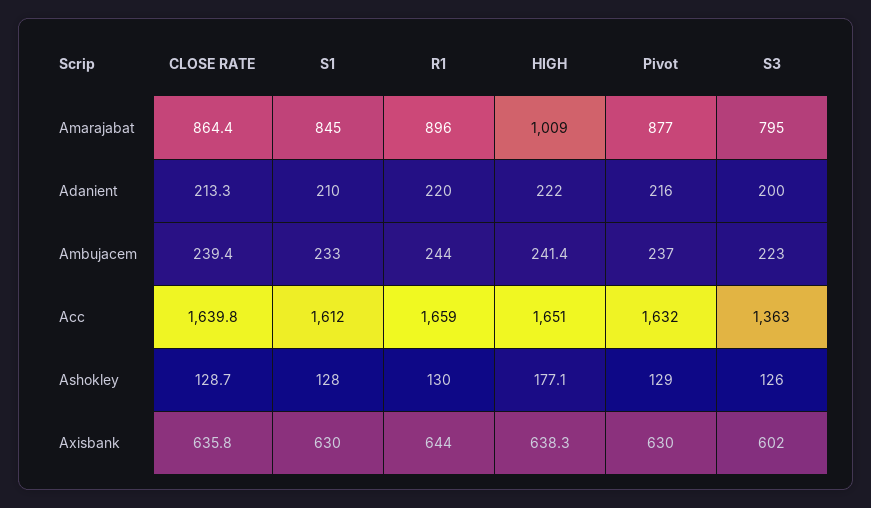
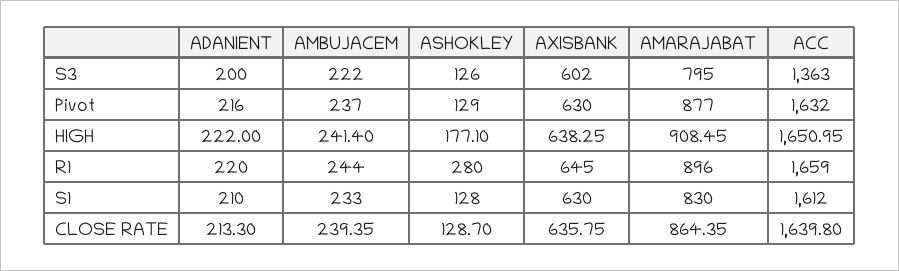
S1, Amarajabat: 845 -> 830
HIGH, Amarajabat: 1009 -> 908.45
S3, Ambujacem: 223 -> 222
R1, Ashokley: 130 -> 280
R1, Axisbank: 644 -> 645

